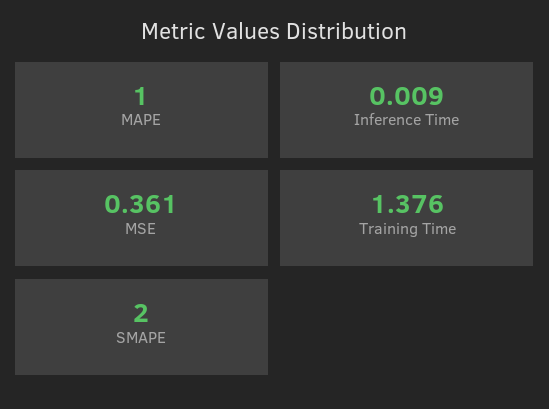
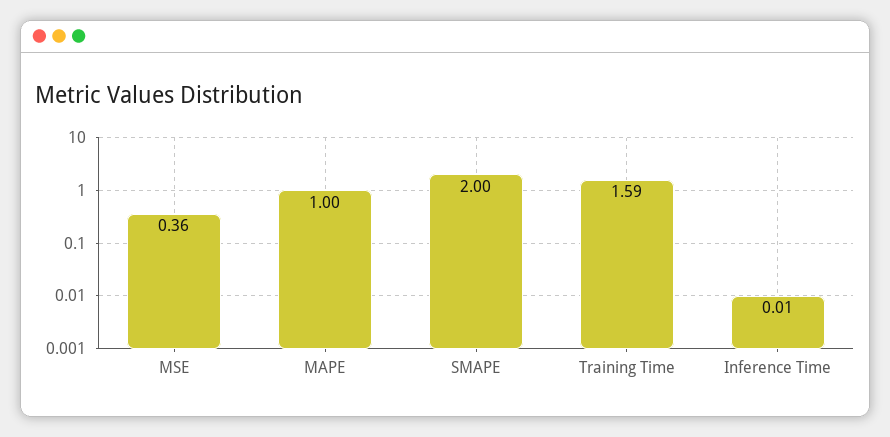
Training Time: 1.376 -> 1.59

